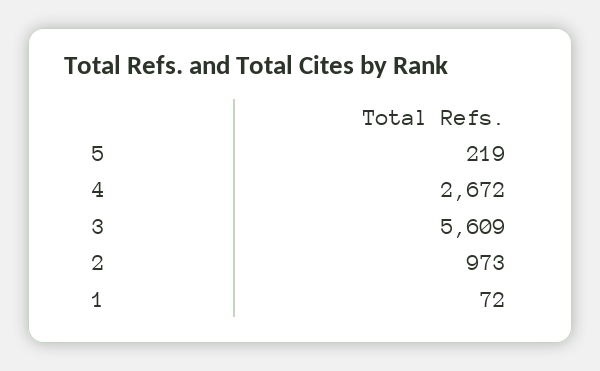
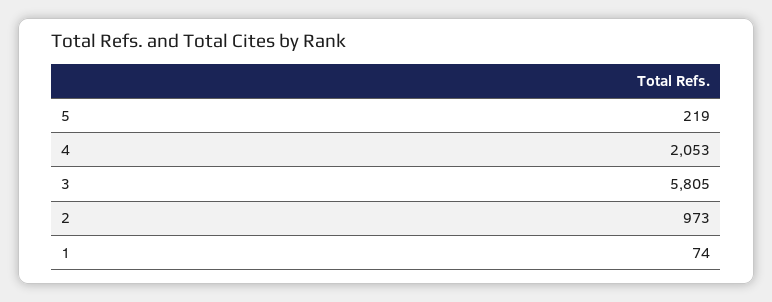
4: 2672 -> 2053
3: 5609 -> 5805
1: 72 -> 74

